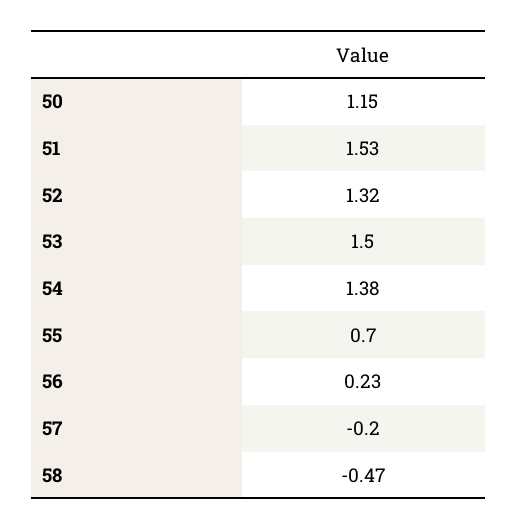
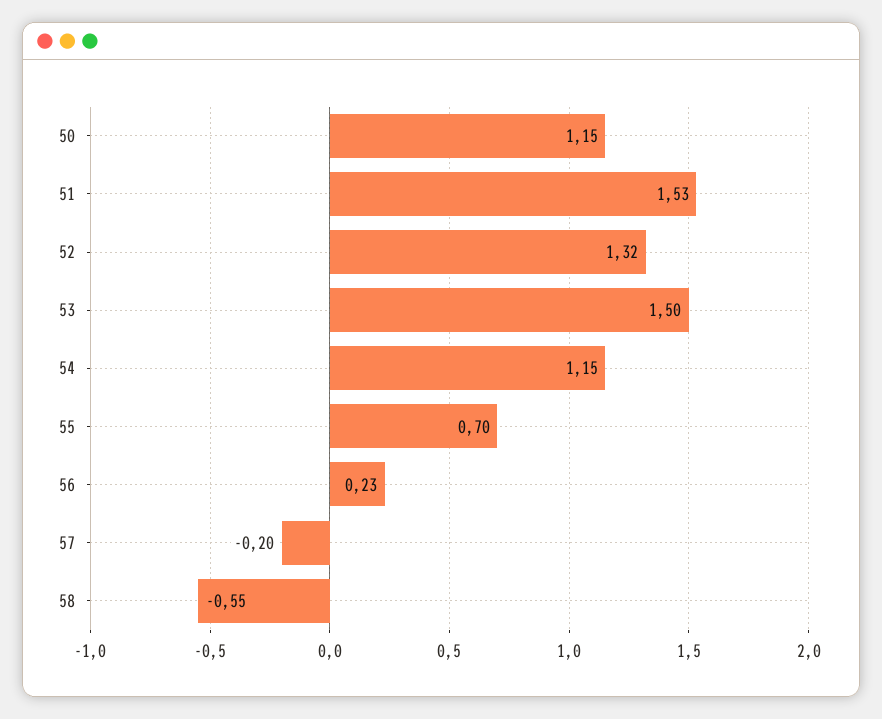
54: 1.38 -> 1.15
58: -0.47 -> -0.55

